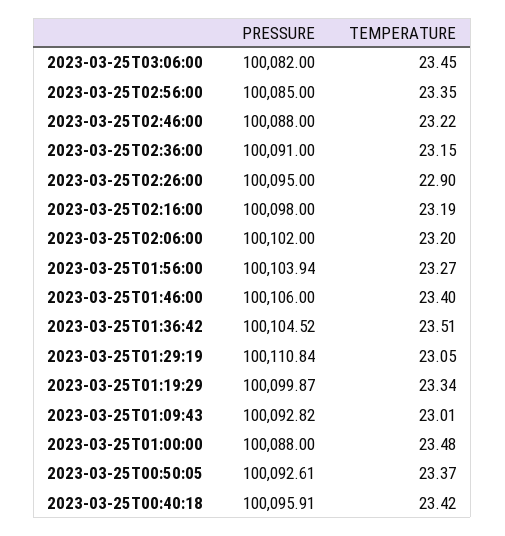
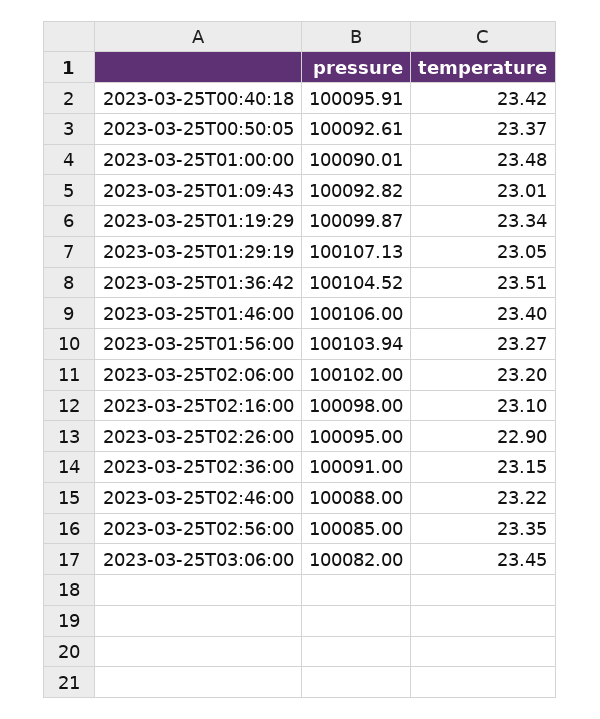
TEMPERATURE, 2023-03-25T02:16:00: 23.19 -> 23.1
PRESSURE, 2023-03-25T01:29:19: 100110.84 -> 100107.13
PRESSURE, 2023-03-25T01:00:00: 100088 -> 100090.01

